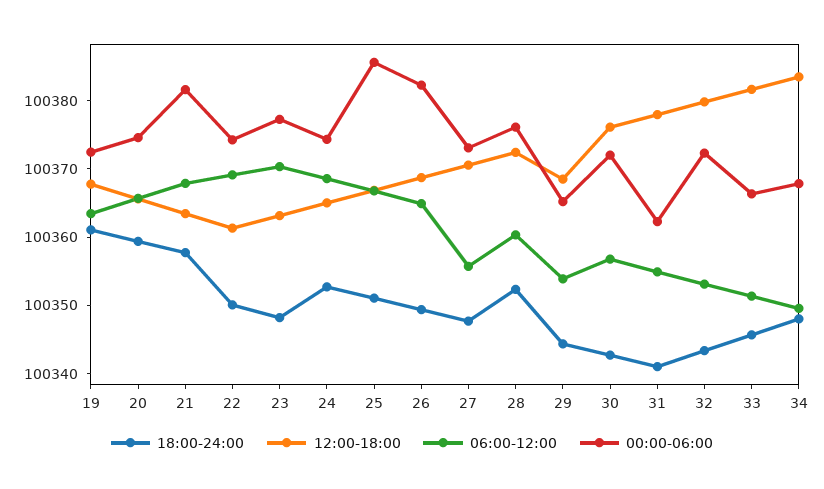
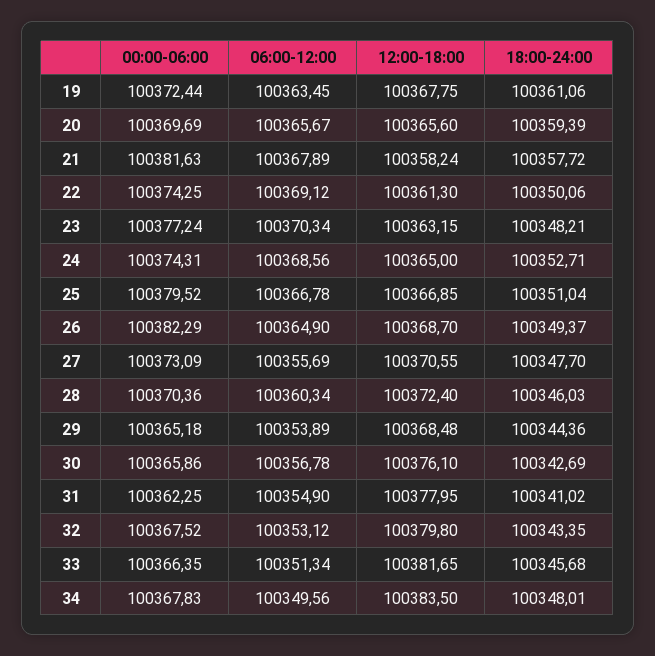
00:00-06:00, 20: 100374 -> 100369.69
12:00-18:00, 21: 100364 -> 100358.24
00:00-06:00, 25: 100386 -> 100379.52
18:00-24:00, 28: 100352 -> 100346.03
00:00-06:00, 28: 100376 -> 100370.36
00:00-06:00, 30: 100372 -> 100365.86
00:00-06:00, 32: 100372 -> 100367.52

